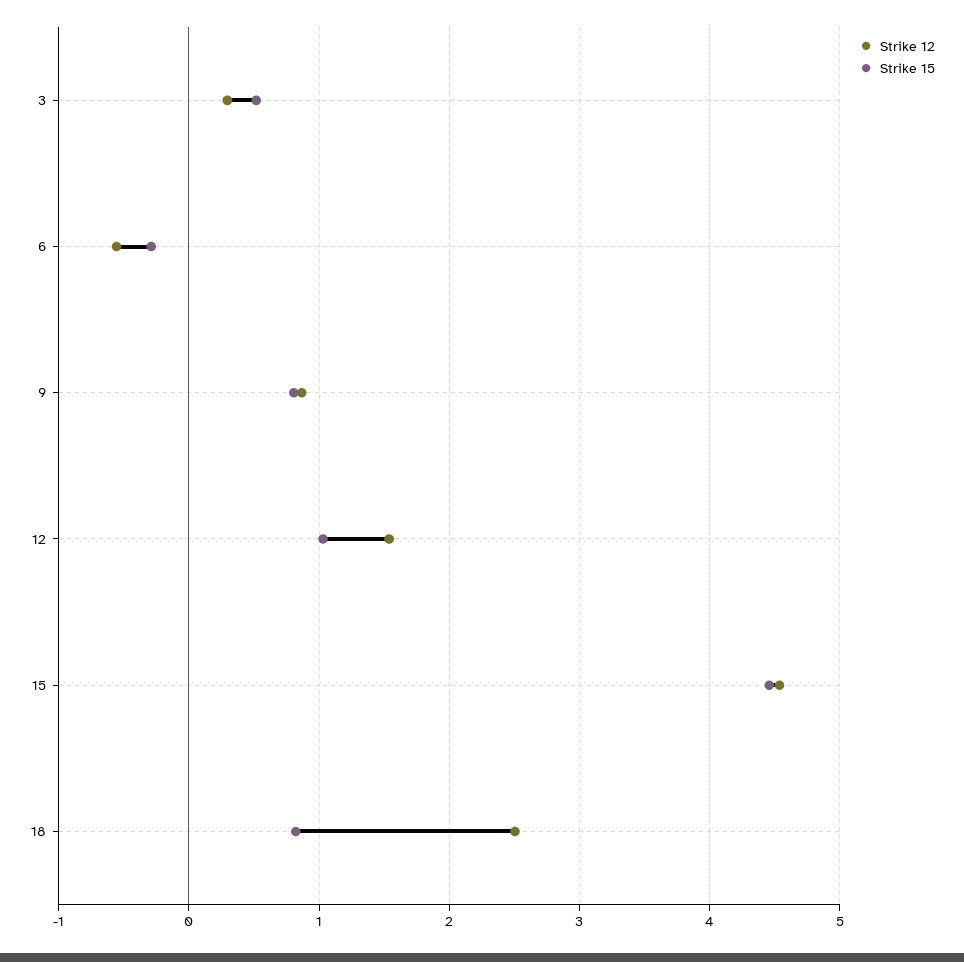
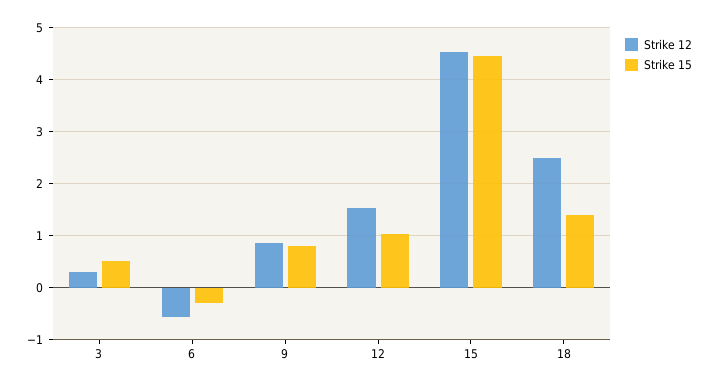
Strike 15, 18: 0.8 -> 1.4

